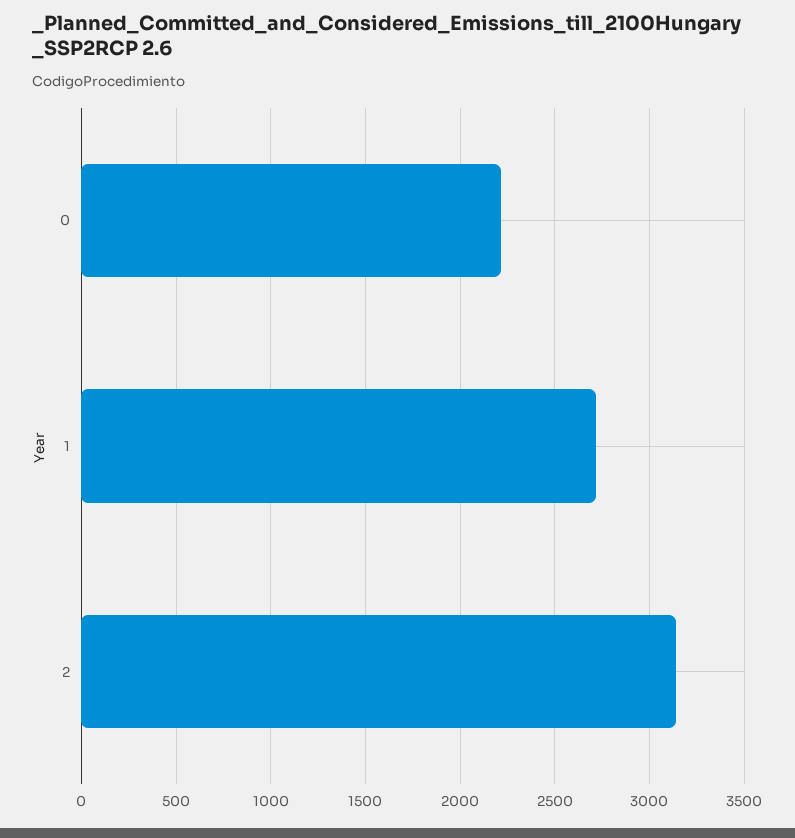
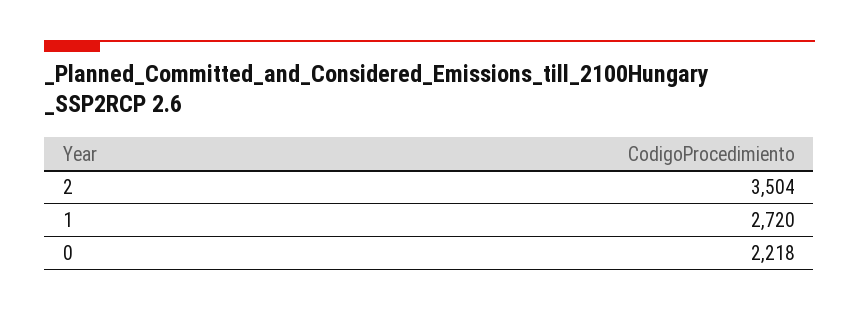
2: 3150 -> 3504

